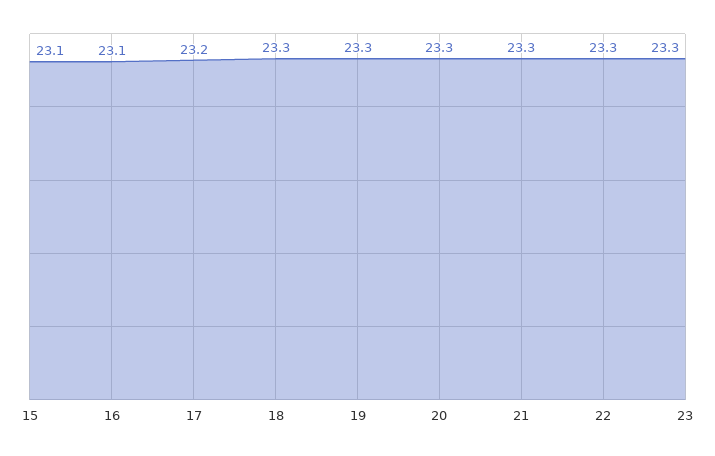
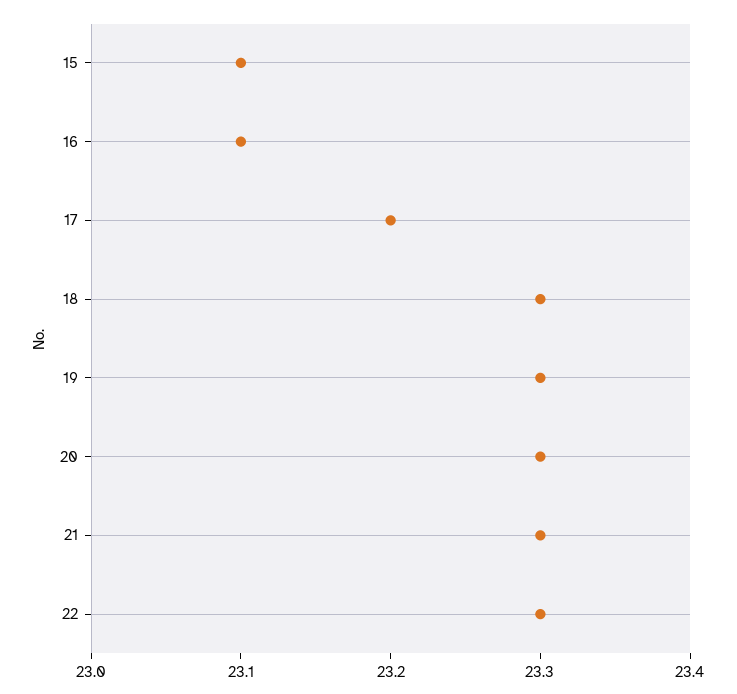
23: 23.3 -> none

